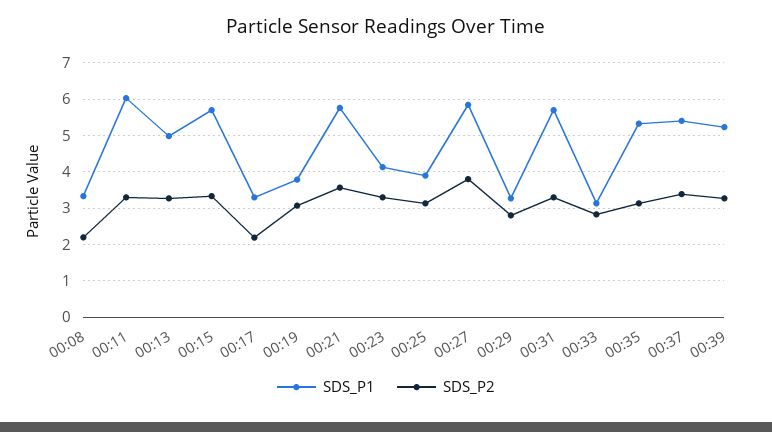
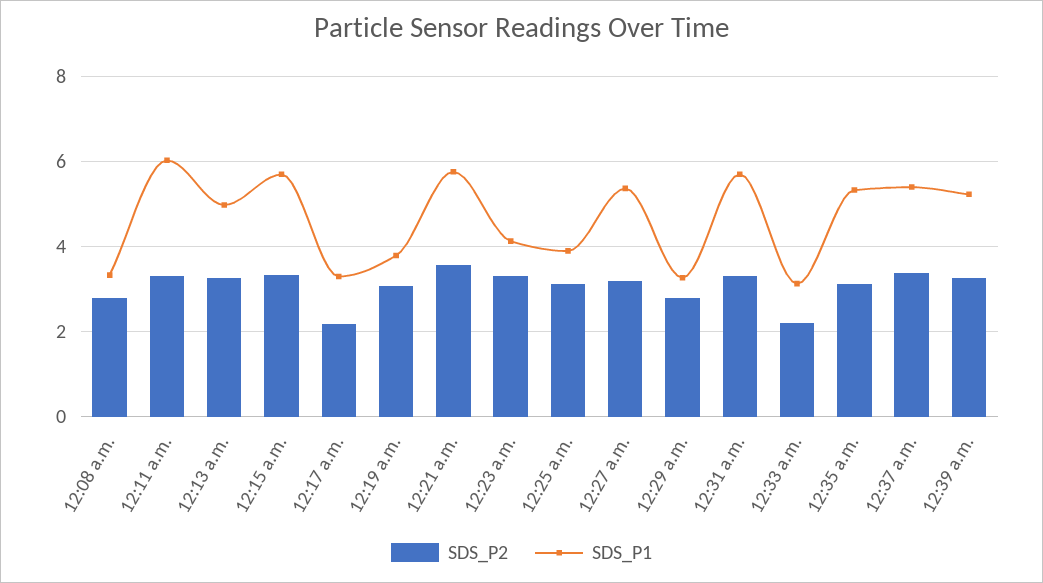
SDS_P2, 00:08: 2.2 -> 2.8
SDS_P1, 00:27: 5.8 -> 5.4
SDS_P2, 00:27: 3.8 -> 3.2
SDS_P2, 00:33: 2.8 -> 2.2

